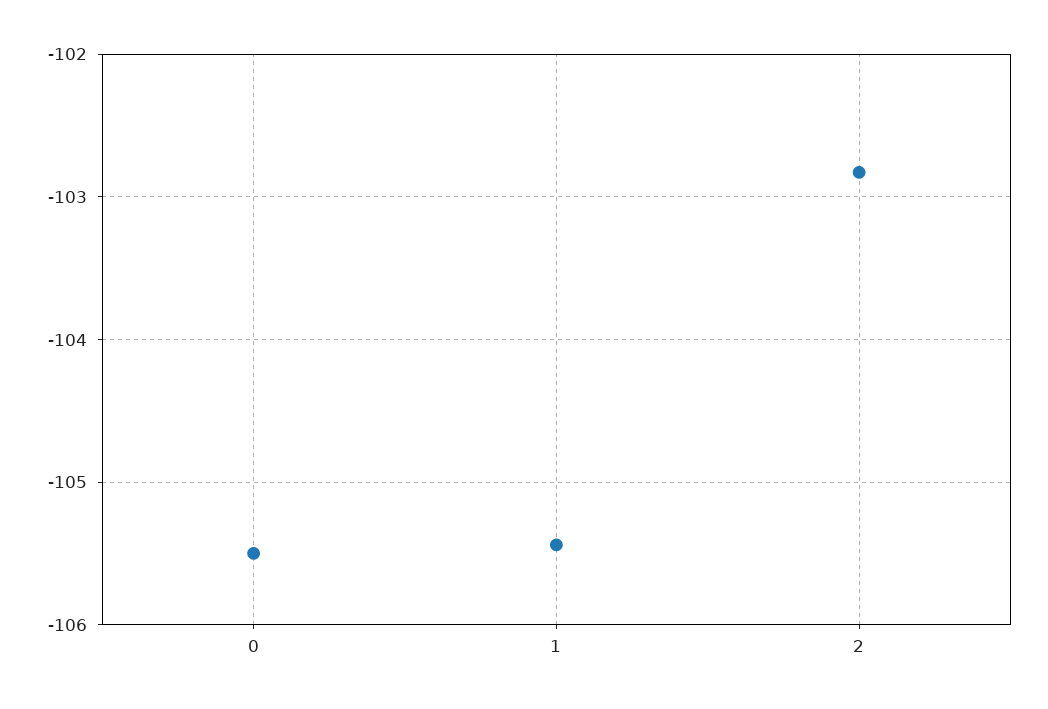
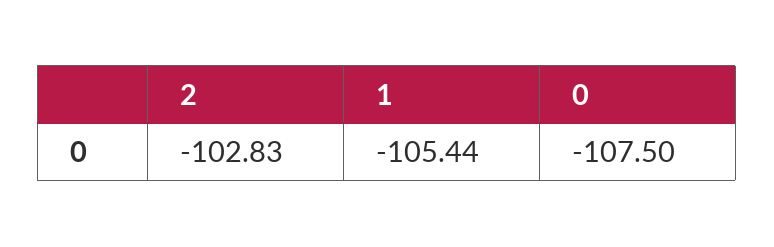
0: -105.5 -> -107.5

